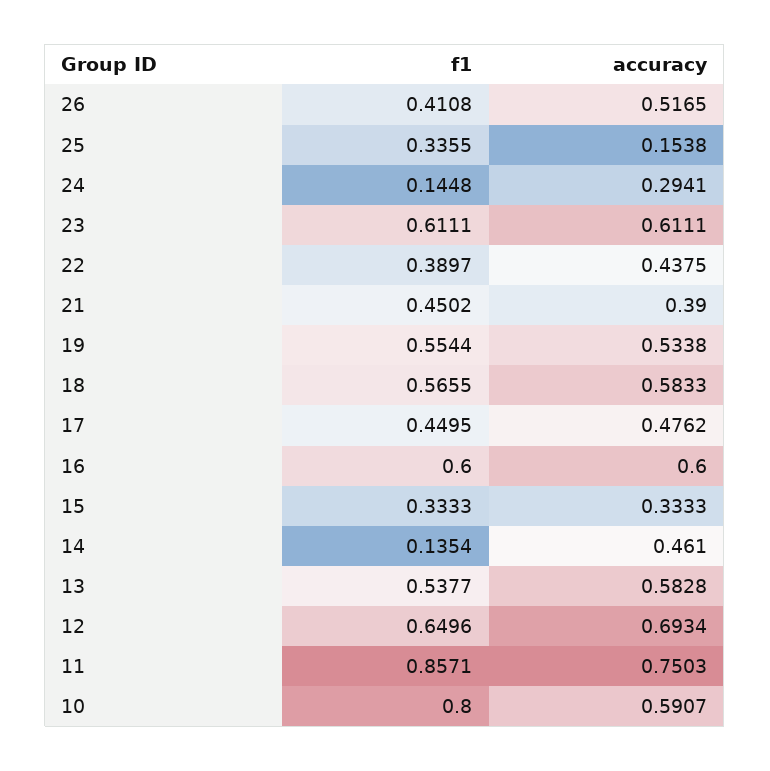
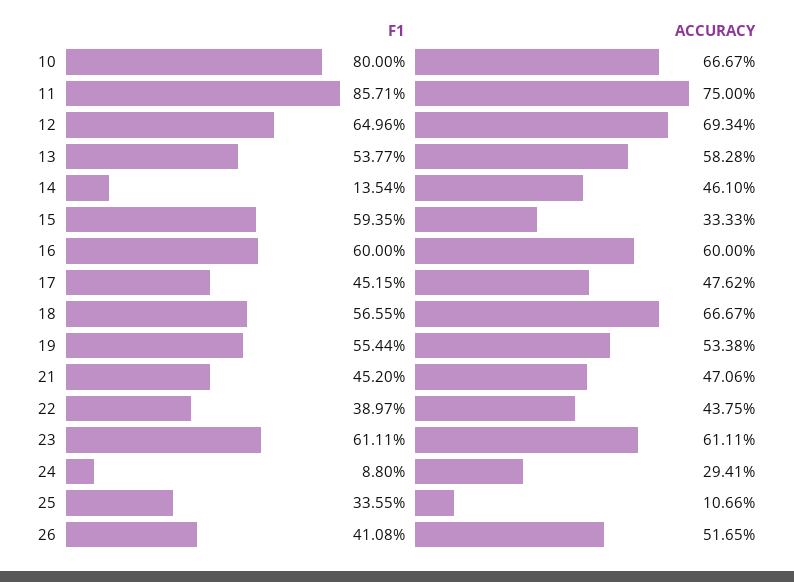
accuracy, 25: 0.1538 -> 0.1066
f1, 24: 0.1448 -> 0.088
f1, 21: 0.4502 -> 0.452
accuracy, 21: 0.39 -> 0.4706
accuracy, 18: 0.5833 -> 0.6667
f1, 17: 0.4495 -> 0.4515
f1, 15: 0.3333 -> 0.5935
accuracy, 11: 0.7503 -> 0.75
accuracy, 10: 0.5907 -> 0.6667

